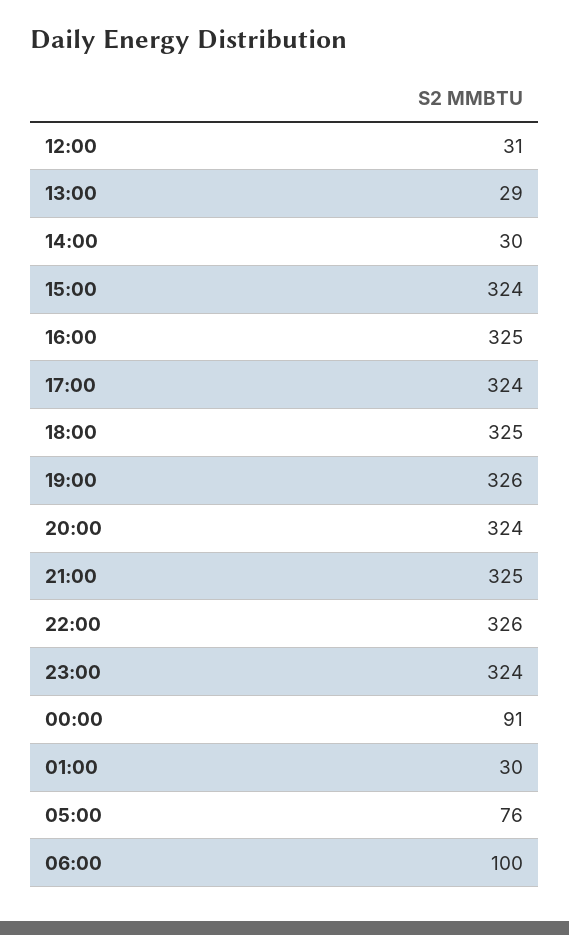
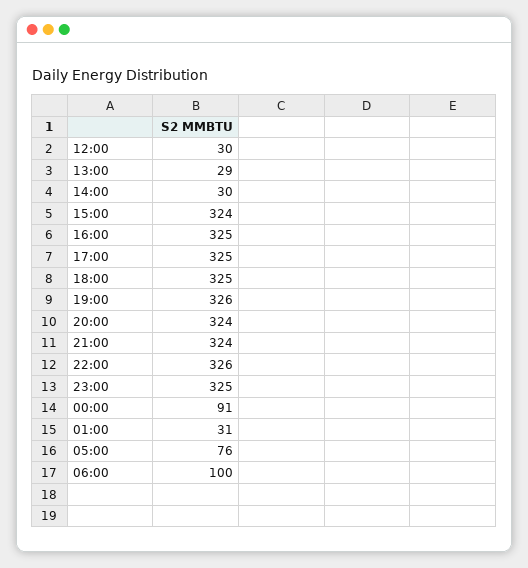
12:00: 31 -> 30
17:00: 324 -> 325
21:00: 325 -> 324
23:00: 324 -> 325
01:00: 30 -> 31

